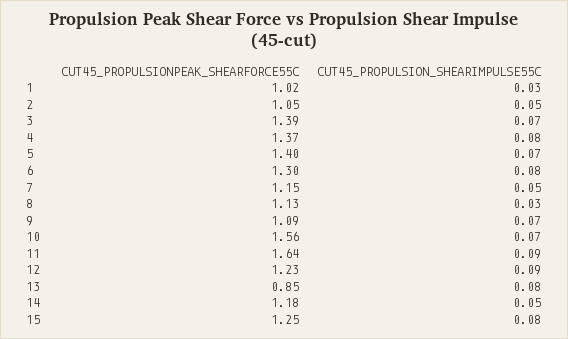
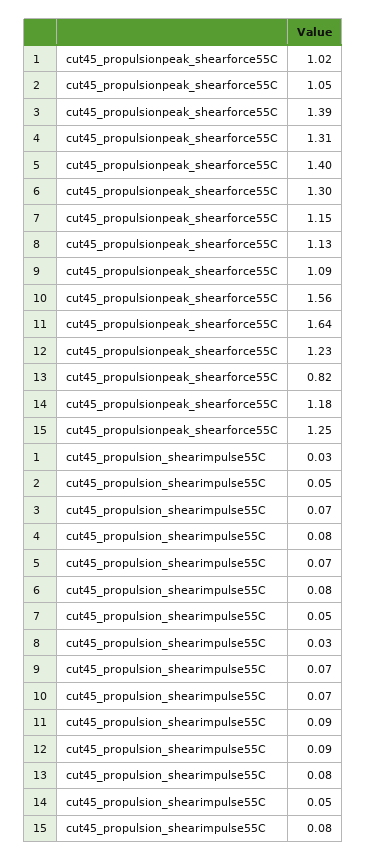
CUT45_PROPULSIONPEAK_SHEARFORCE55C, 4: 1.37 -> 1.31
CUT45_PROPULSIONPEAK_SHEARFORCE55C, 13: 0.85 -> 0.82

